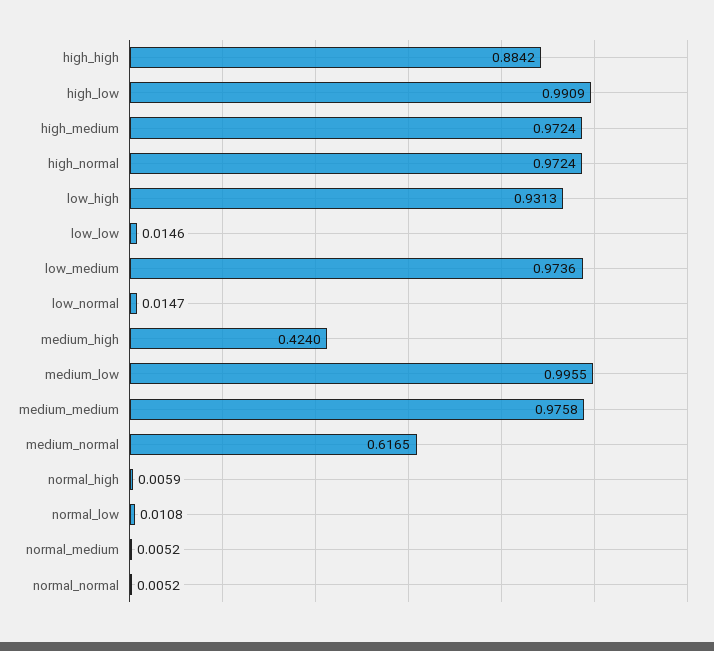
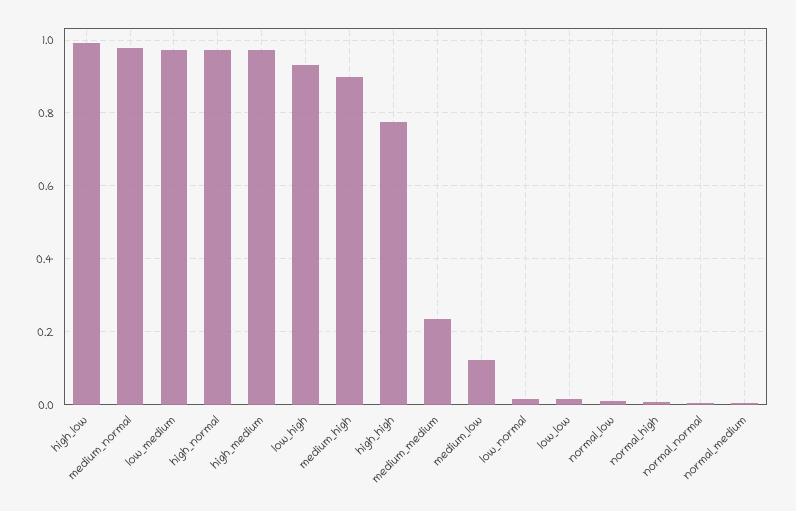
high_high: 0.8842 -> 0.78
medium_high: 0.424 -> 0.9
medium_low: 0.9955 -> 0.12
medium_medium: 0.9758 -> 0.24
medium_normal: 0.6165 -> 0.98

